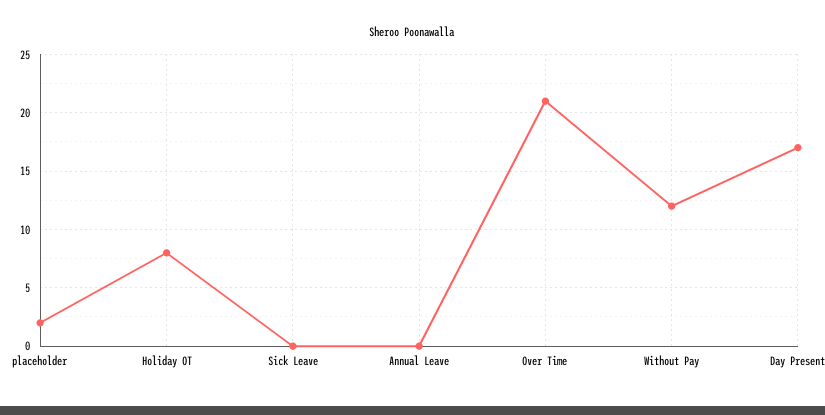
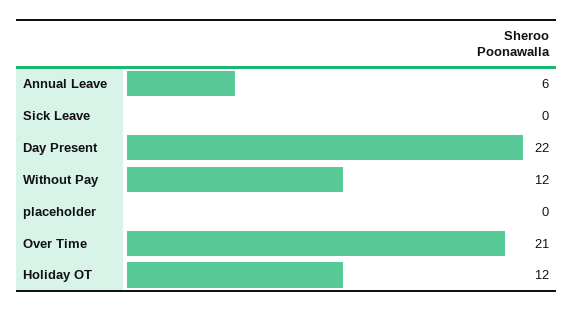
placeholder: 2 -> 0
Holiday OT: 8 -> 12
Annual Leave: 0 -> 6
Day Present: 17 -> 22

